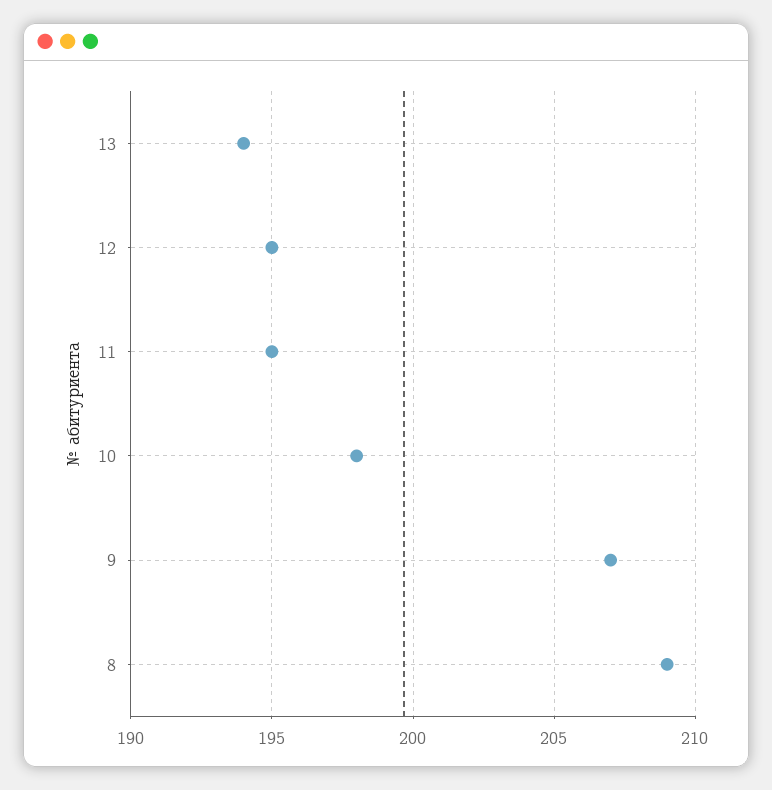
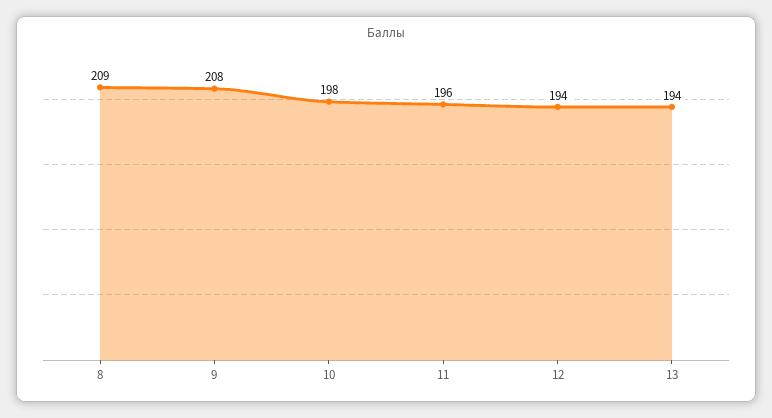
12: 195 -> 194
11: 195 -> 196
9: 207 -> 208

